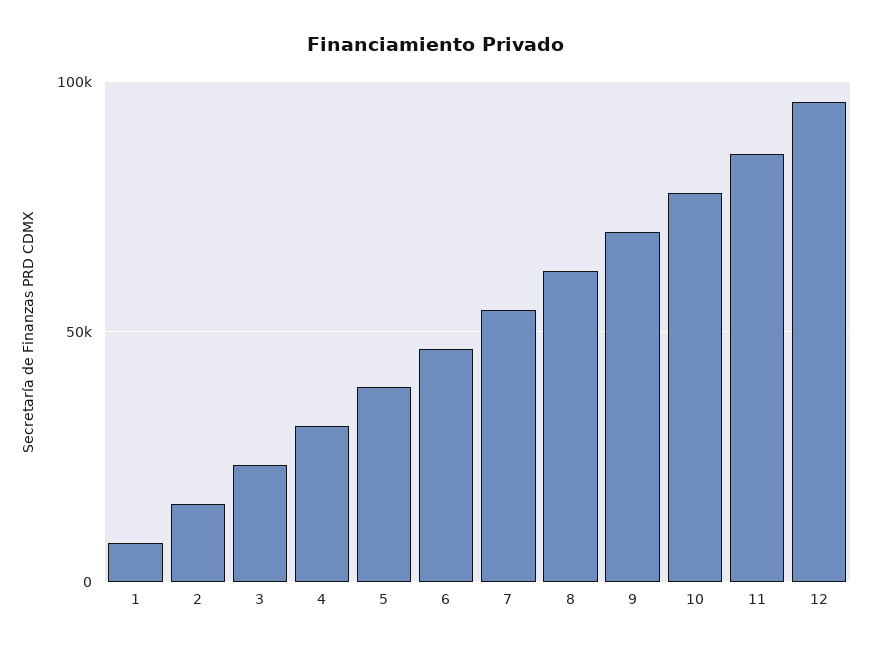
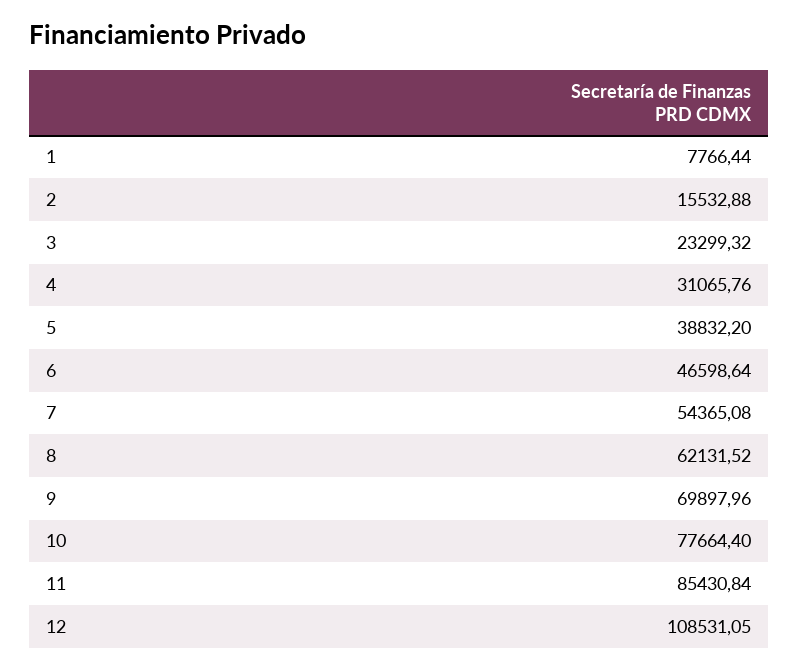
12: 95000 -> 108531.05

